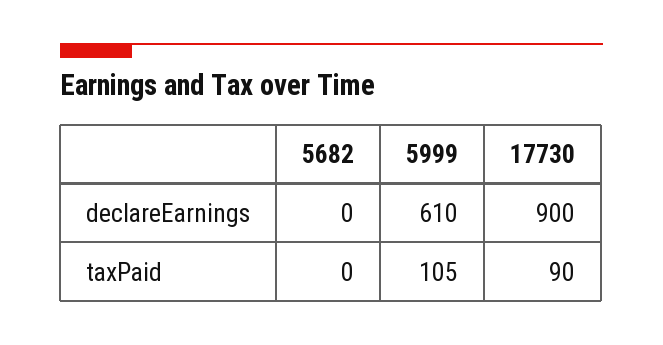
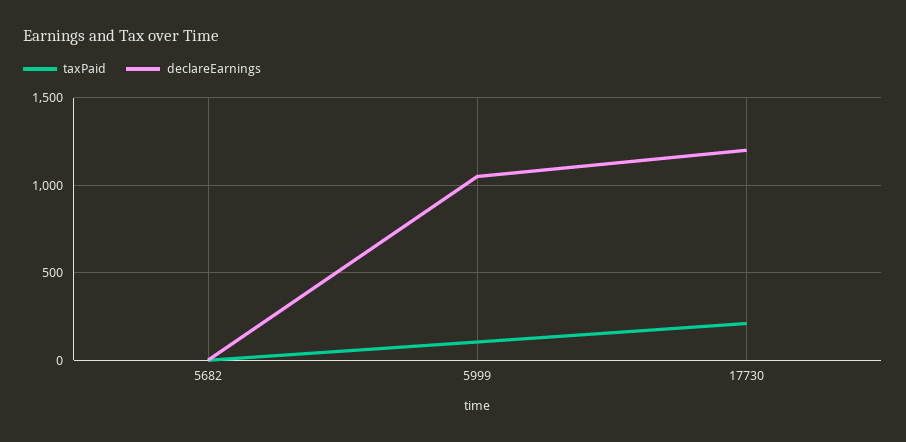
declareEarnings, 5999: 610 -> 1050
declareEarnings, 17730: 900 -> 1200
taxPaid, 17730: 90 -> 200

